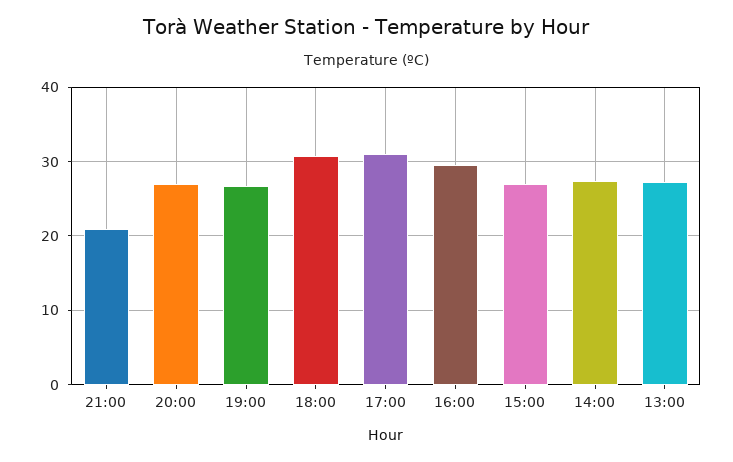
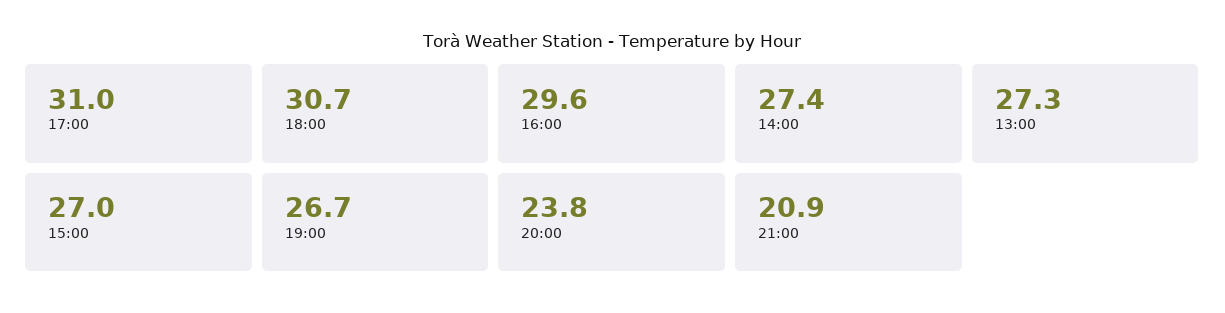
20:00: 27 -> 23.8

